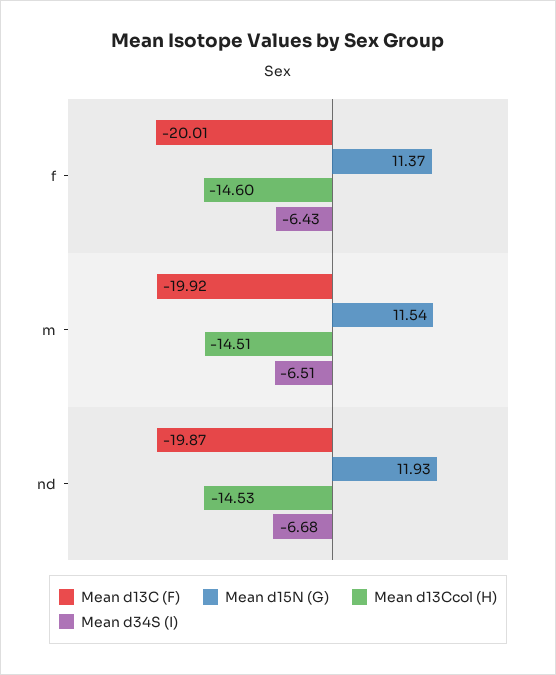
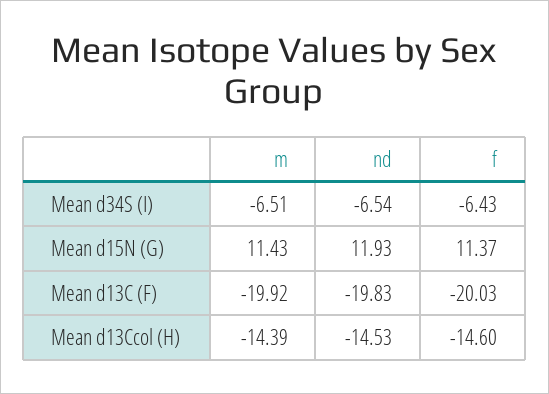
Mean d13C (F), f: -20.01 -> -20.03
Mean d15N (G), m: 11.54 -> 11.43
Mean d13Ccol (H), m: -14.51 -> -14.39
Mean d13C (F), nd: -19.87 -> -19.83
Mean d34S (I), nd: -6.68 -> -6.54

